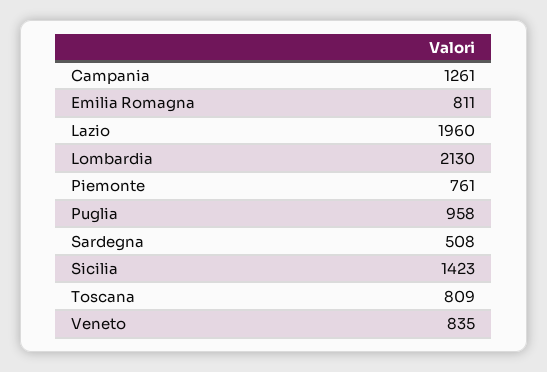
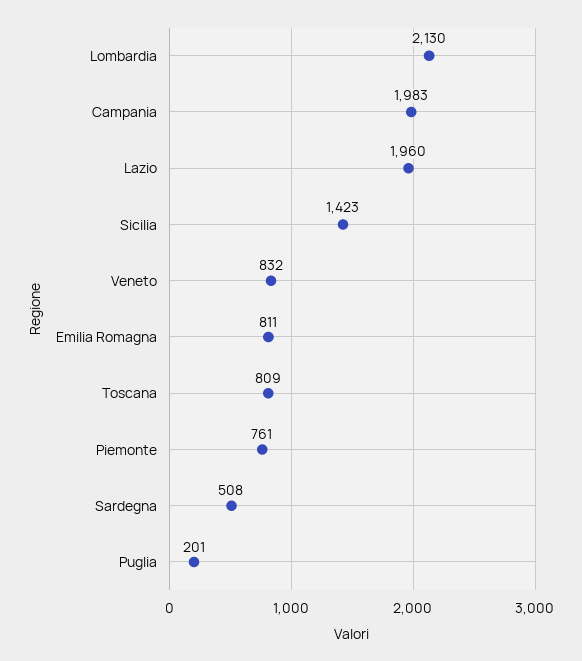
Campania: 1261 -> 1983
Puglia: 958 -> 201
Veneto: 835 -> 832

